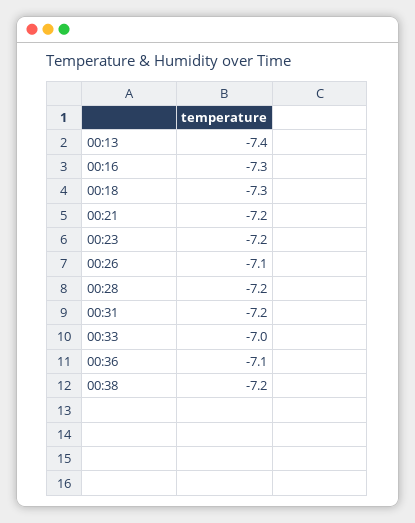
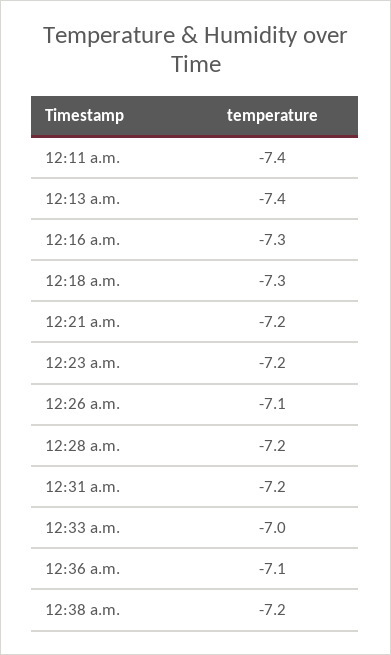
12:11 a.m.: none -> -7.4

